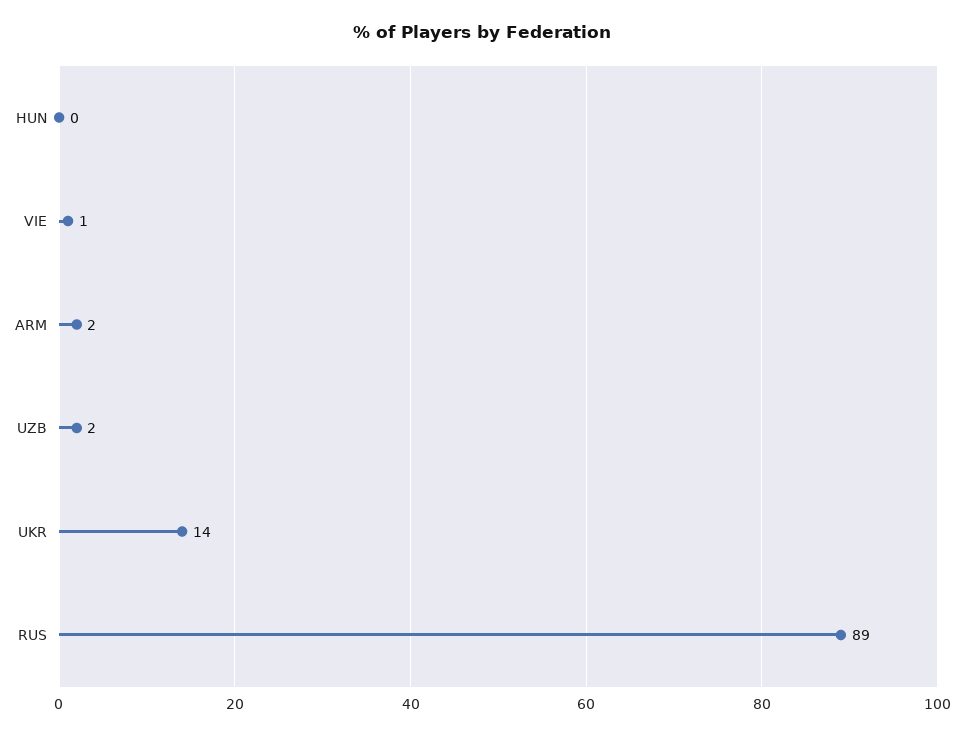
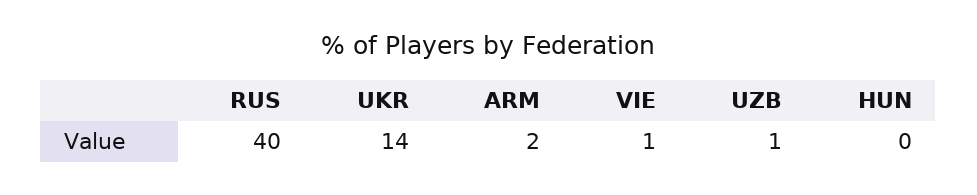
UZB: 2 -> 1
RUS: 89 -> 40

